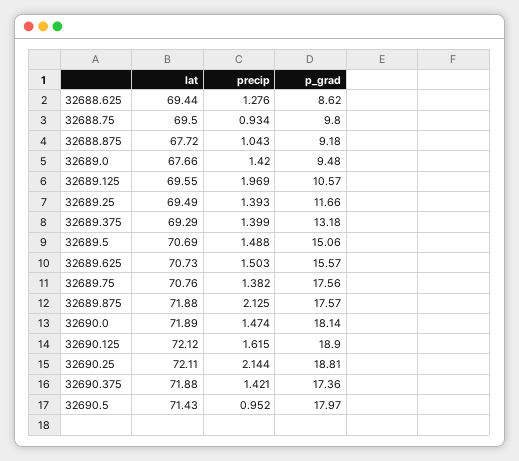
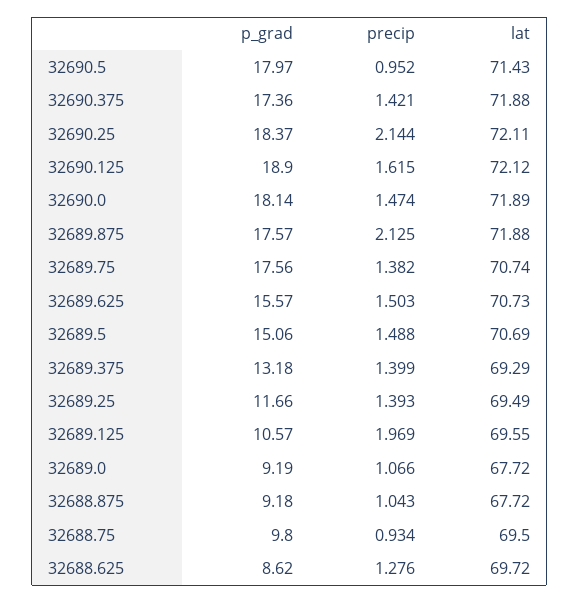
lat, 32688.625: 69.44 -> 69.72
lat, 32689.0: 67.66 -> 67.72
precip, 32689.0: 1.42 -> 1.066
p_grad, 32689.0: 9.48 -> 9.19
lat, 32689.75: 70.76 -> 70.74
p_grad, 32690.25: 18.81 -> 18.37

